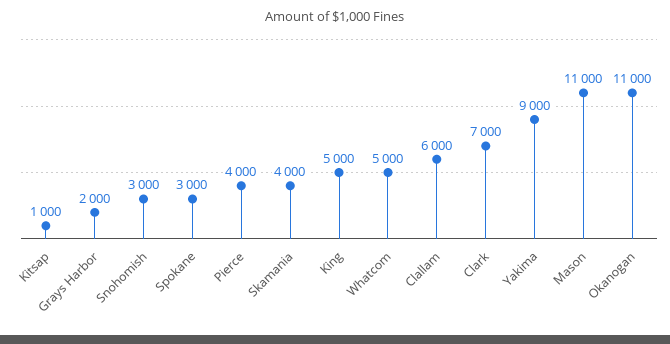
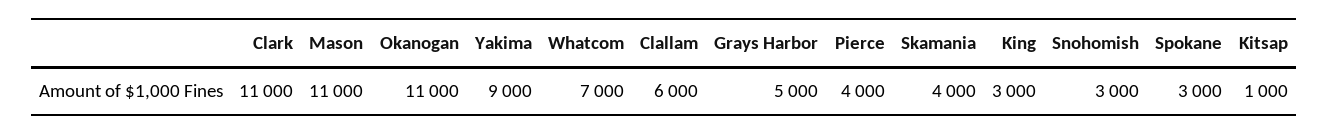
Grays Harbor: 2000 -> 5000
King: 5000 -> 3000
Whatcom: 5000 -> 7000
Clark: 7000 -> 11000

